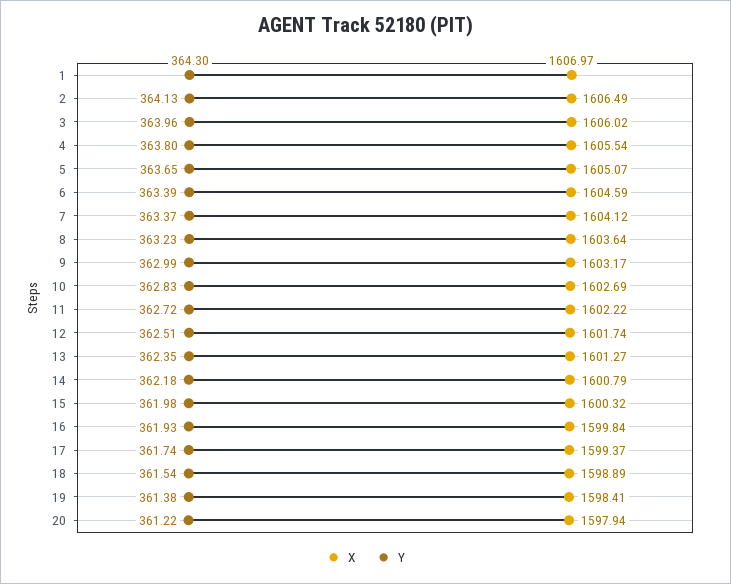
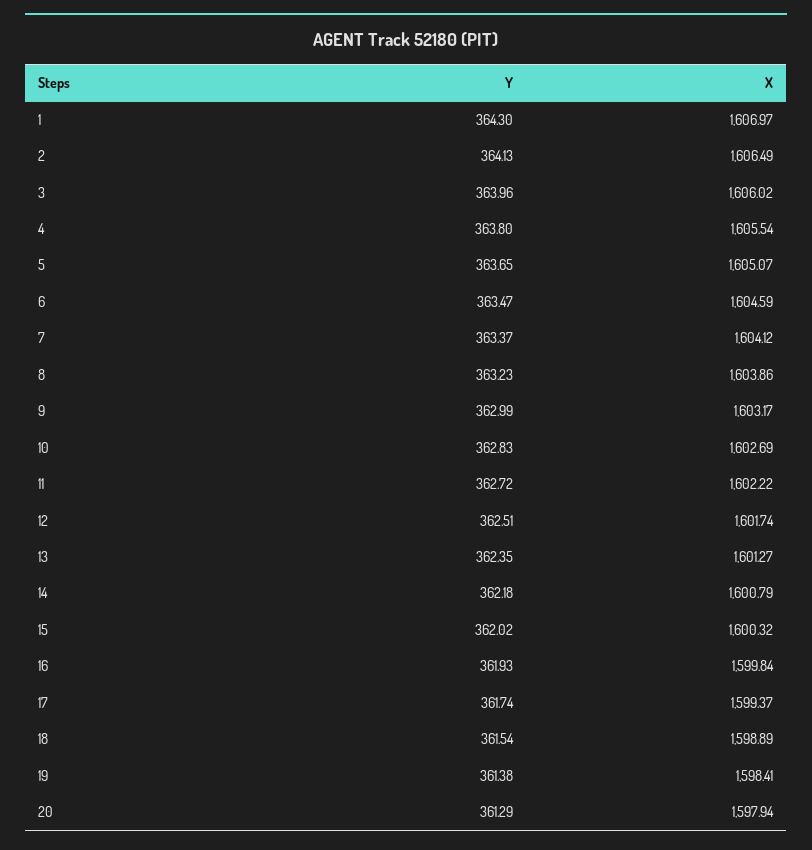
Y, 6: 363.39 -> 363.47
X, 8: 1603.64 -> 1603.86
Y, 15: 361.98 -> 362.02
Y, 20: 361.22 -> 361.29

